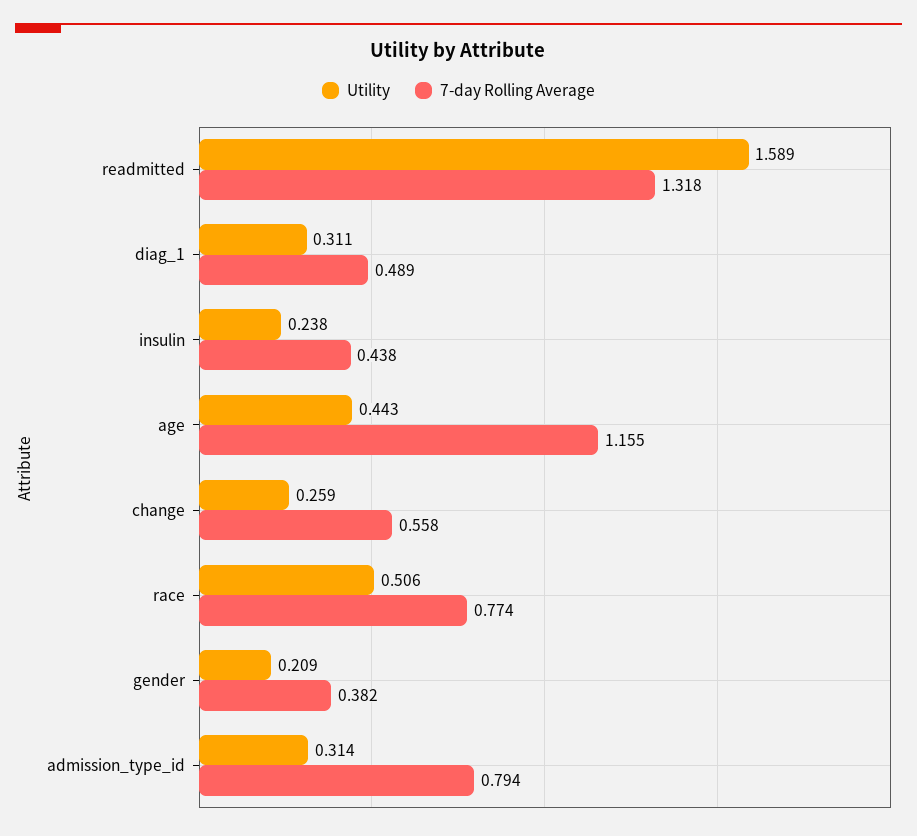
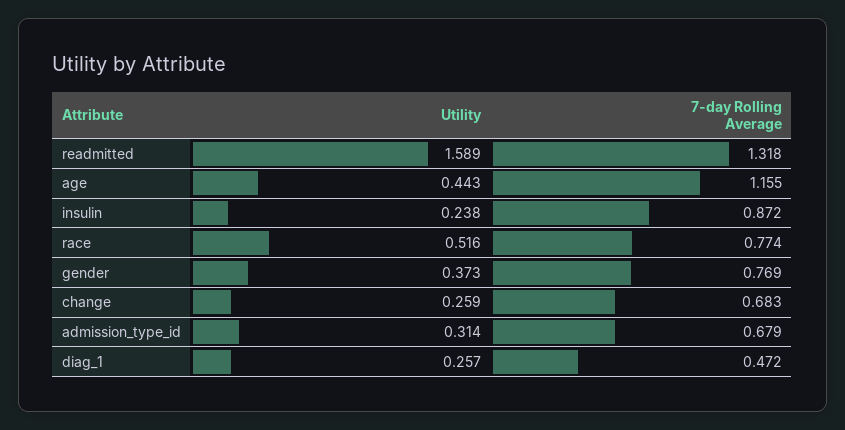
Utility, diag_1: 0.311 -> 0.257
7-day Rolling Average, diag_1: 0.489 -> 0.472
7-day Rolling Average, insulin: 0.438 -> 0.872
7-day Rolling Average, change: 0.558 -> 0.683
Utility, race: 0.506 -> 0.516
Utility, gender: 0.209 -> 0.373
7-day Rolling Average, gender: 0.382 -> 0.769
7-day Rolling Average, admission_type_id: 0.794 -> 0.679

